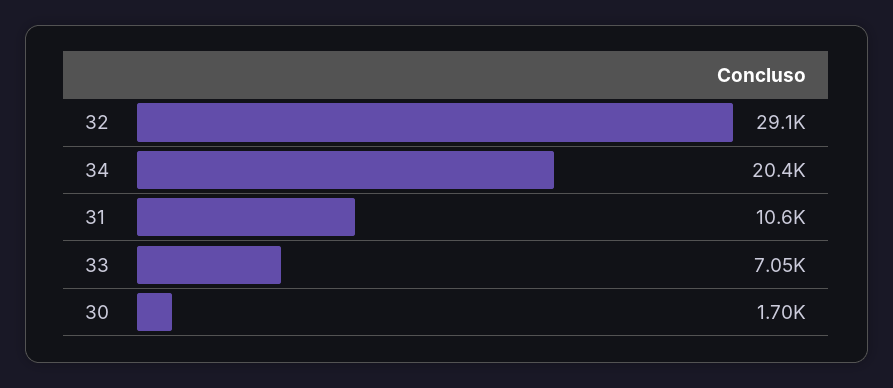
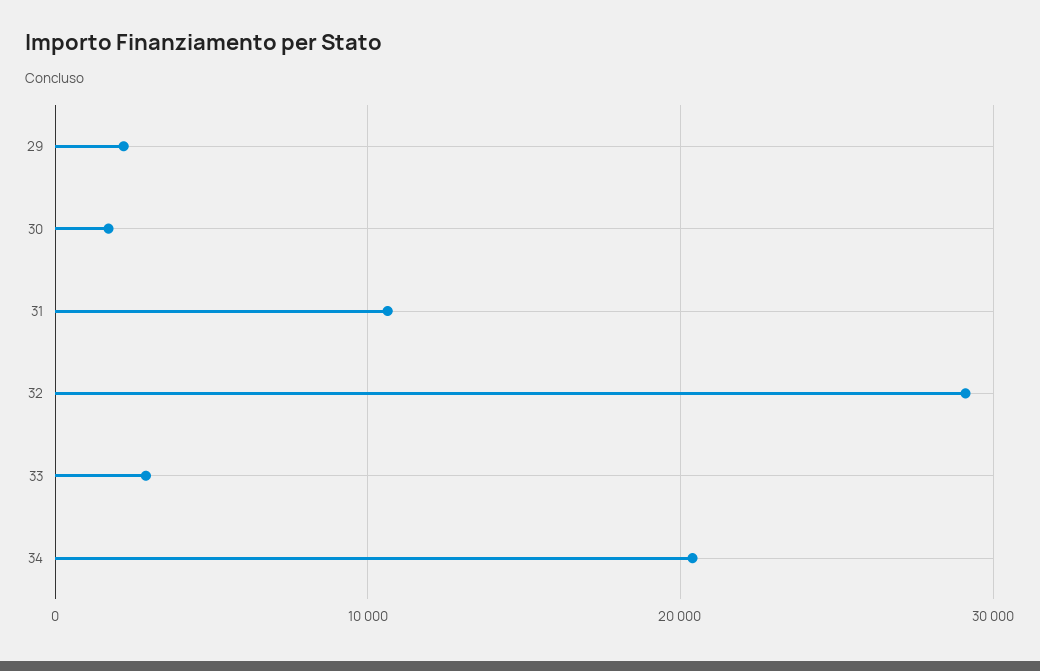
33: 7050 -> 3000
29: none -> 2000

